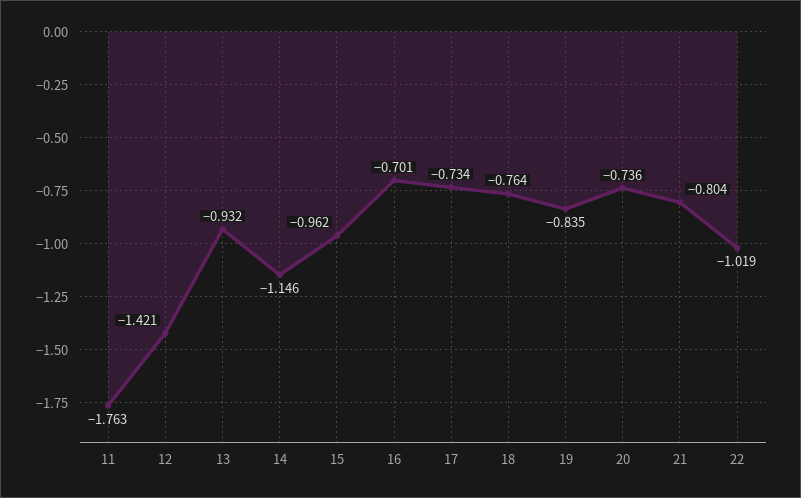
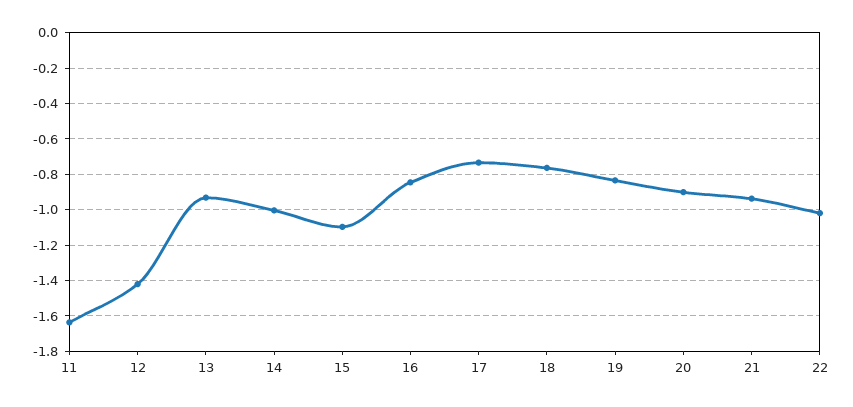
11: -1.763 -> -1.65
14: -1.146 -> -1
15: -0.962 -> -1.1
16: -0.701 -> -0.85
20: -0.736 -> -0.9
21: -0.804 -> -0.95

